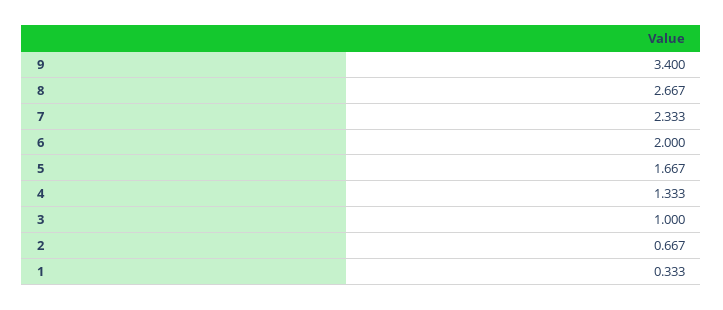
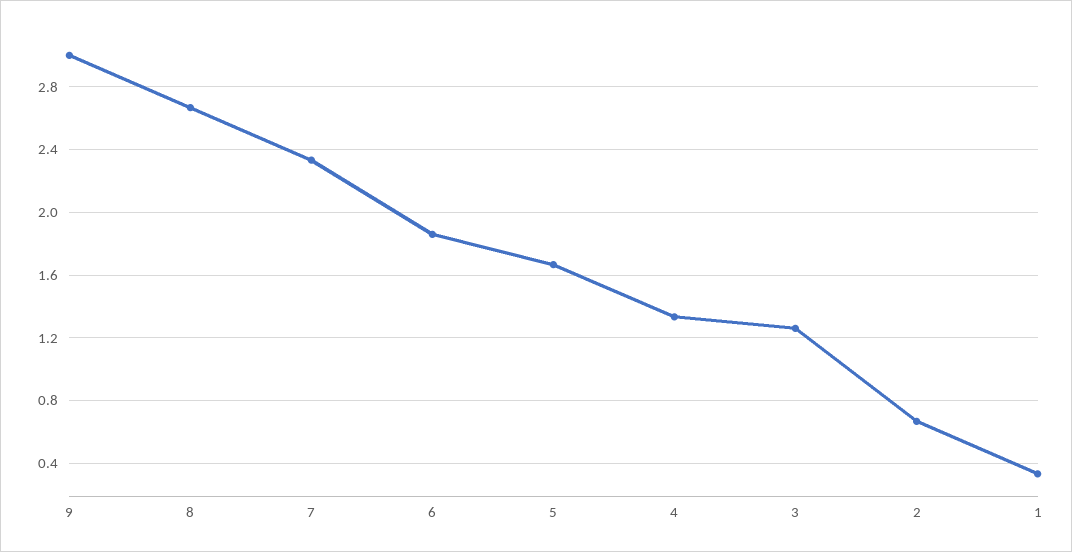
9: 3.4 -> 3
6: 2 -> 1.85
3: 1 -> 1.25

